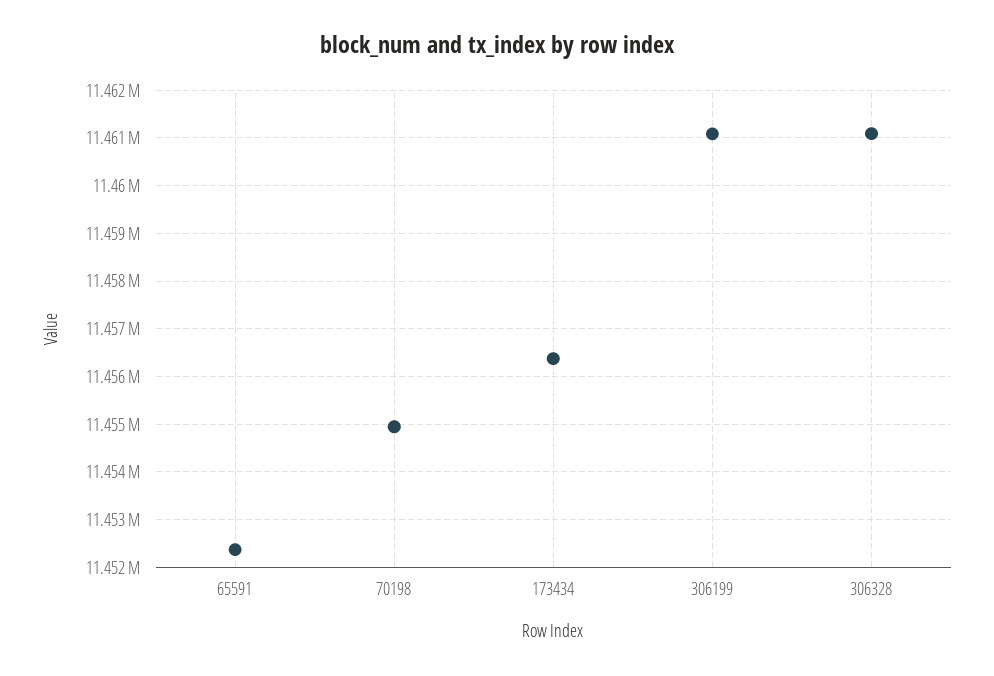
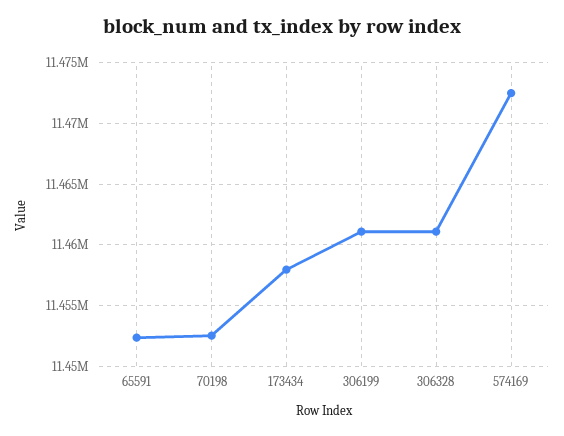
70198: 11455000 -> 11452500
173434: 11456400 -> 11458000
574169: none -> 11472500

